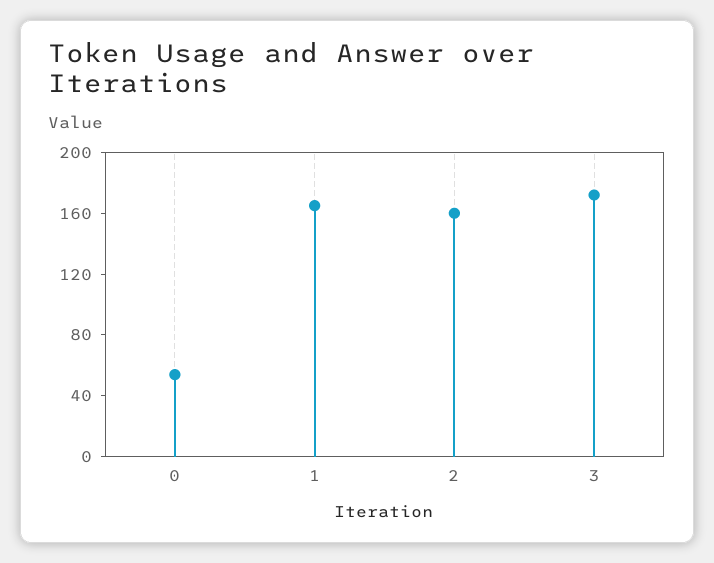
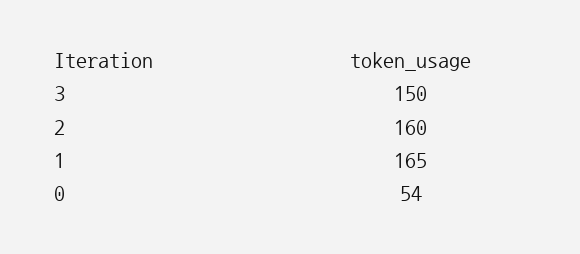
3: 170 -> 150

